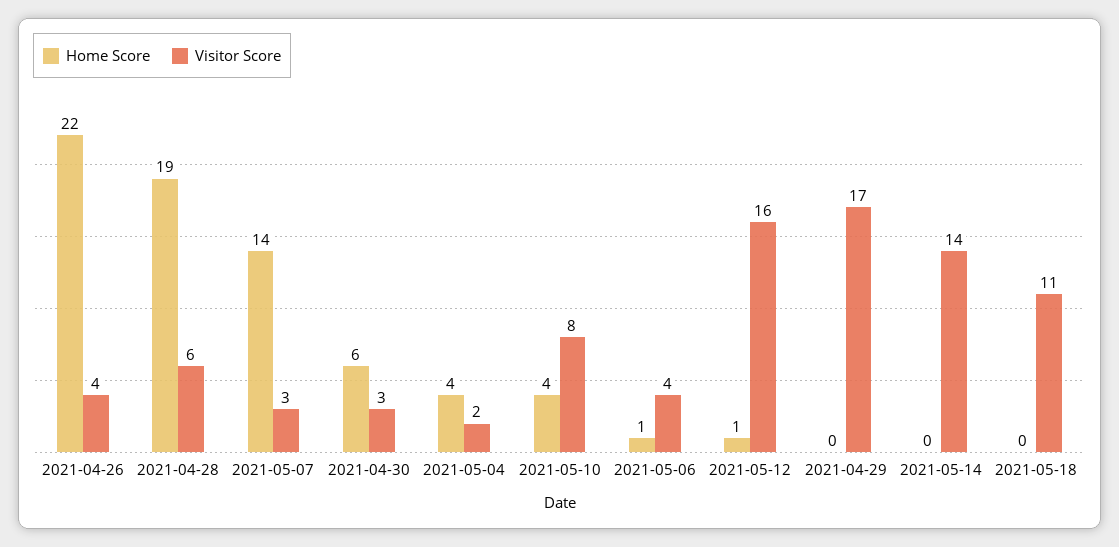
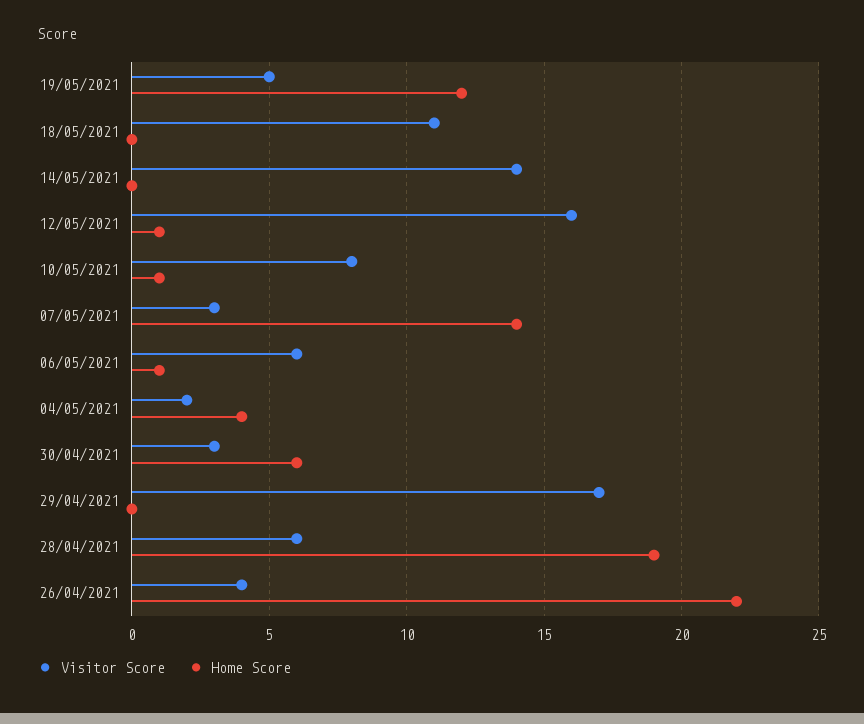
Home Score, 2021-05-10: 4 -> 1
Visitor Score, 2021-05-06: 4 -> 6
Visitor Score, 19/05/2021: none -> 5
Home Score, 19/05/2021: none -> 12

